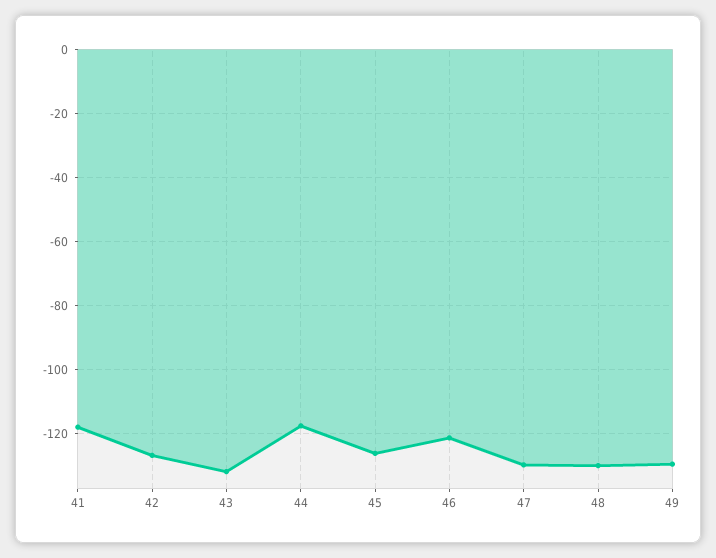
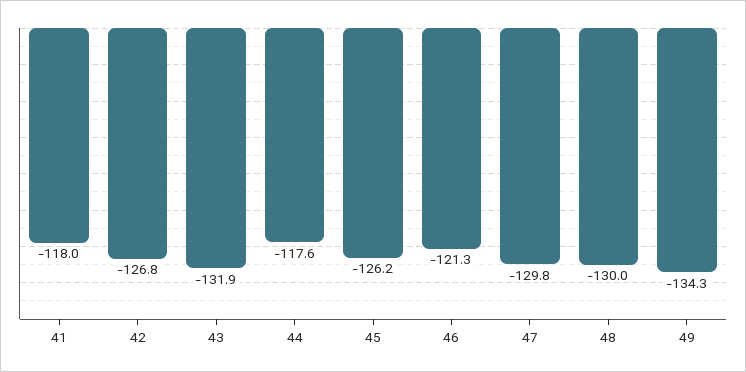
49: -130 -> -134.3

